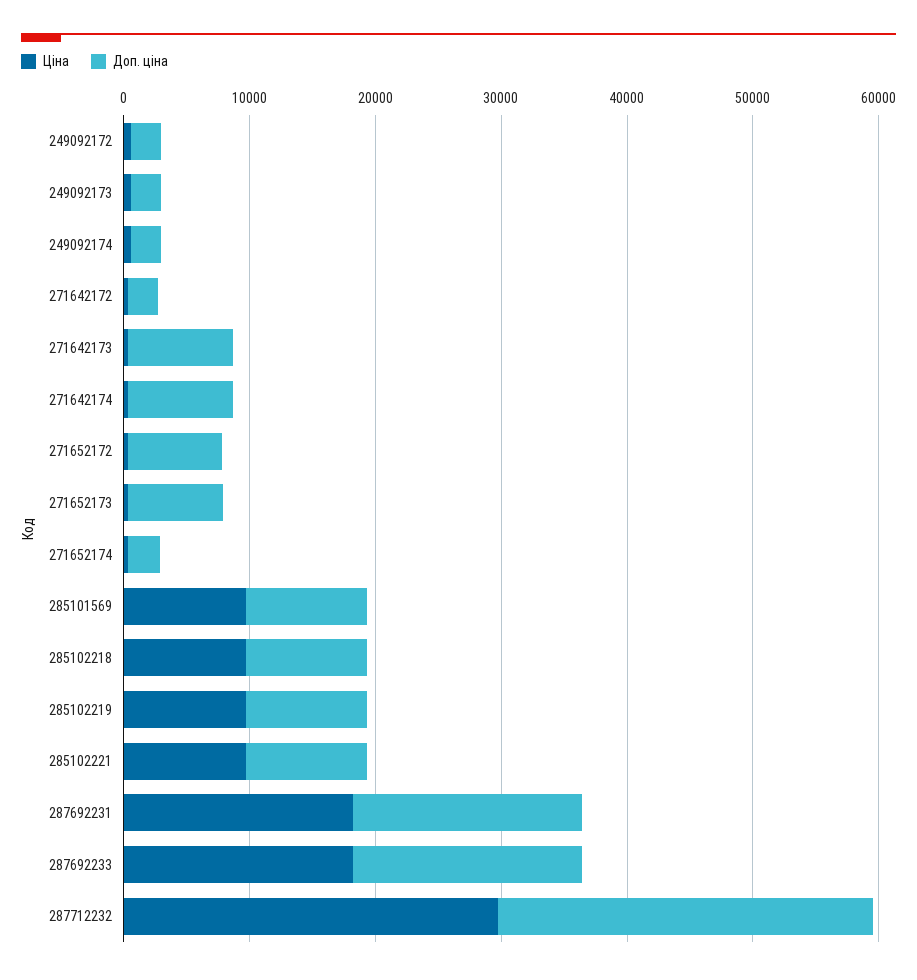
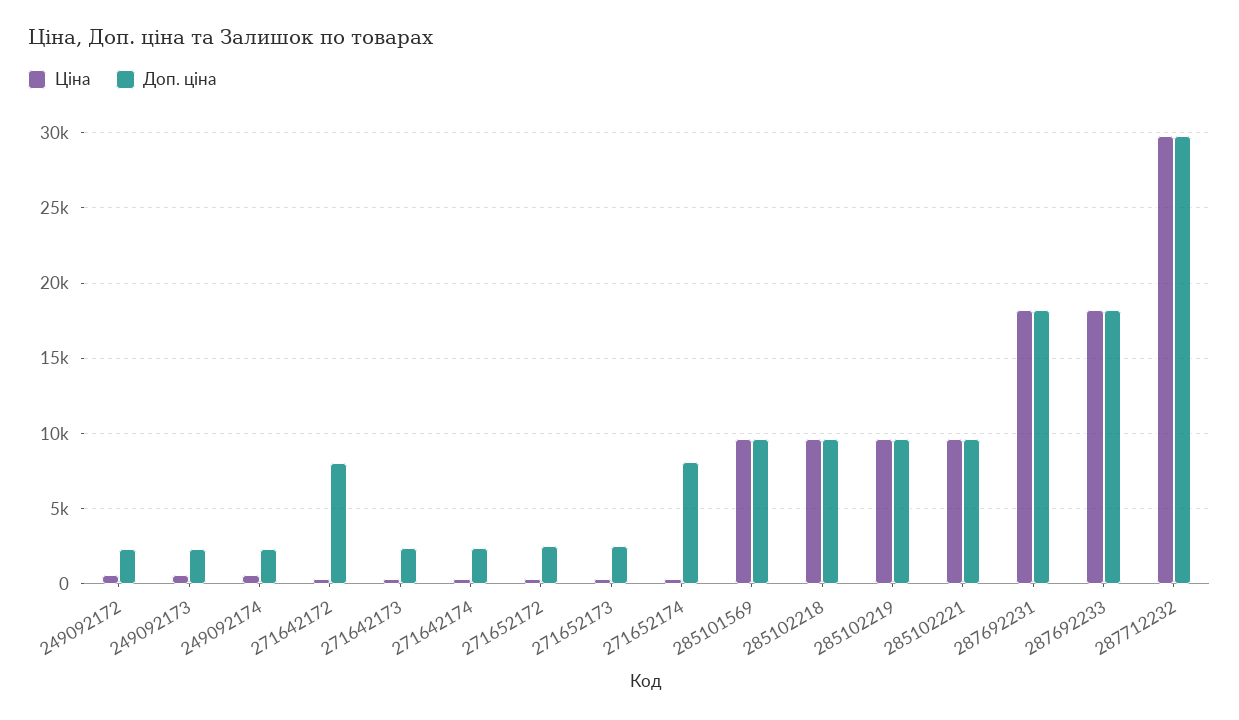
Доп. ціна, 271642172: 2000 -> 8000
Доп. ціна, 271642173: 8000 -> 2500
Доп. ціна, 271642174: 8000 -> 2500
Доп. ціна, 271652172: 8000 -> 2500
Доп. ціна, 271652173: 8000 -> 2500
Доп. ціна, 271652174: 2000 -> 8000

